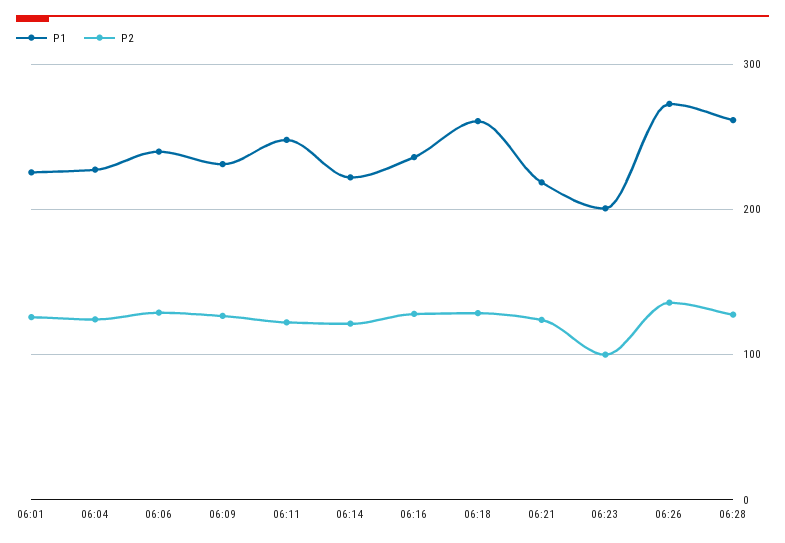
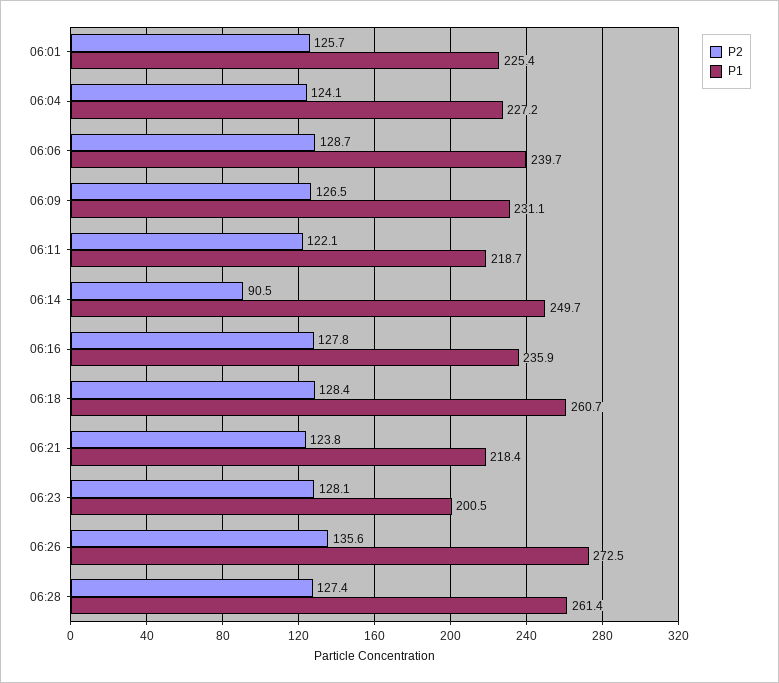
P1, 06:11: 250 -> 218.7
P1, 06:14: 220 -> 249.7
P2, 06:14: 120 -> 90.5
P2, 06:23: 100 -> 128.1

